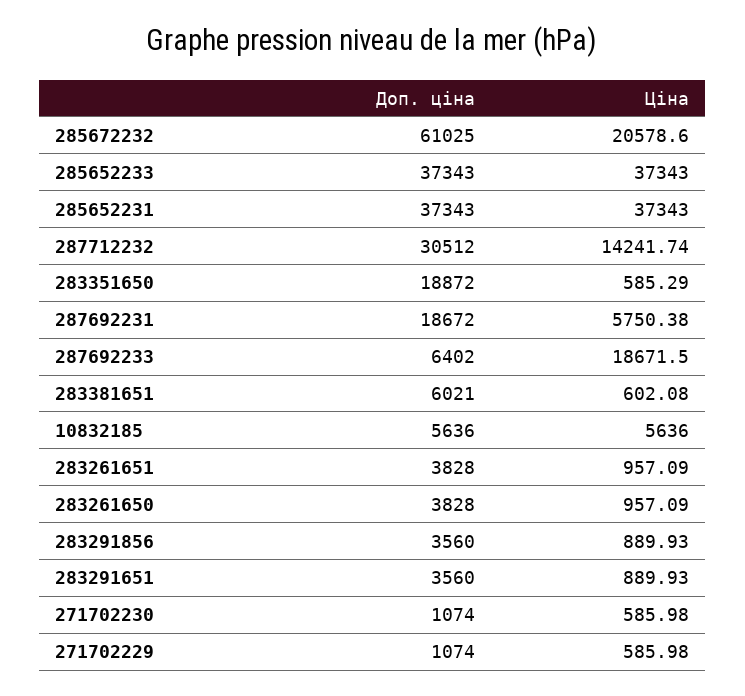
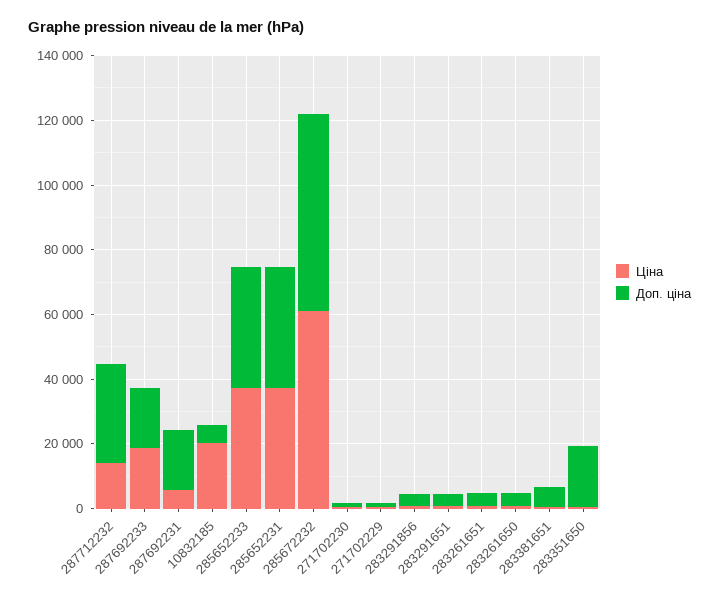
Ціна, 285672232: 20578.6 -> 60000
Доп. ціна, 287692233: 6402 -> 20000
Ціна, 10832185: 5636 -> 20000

